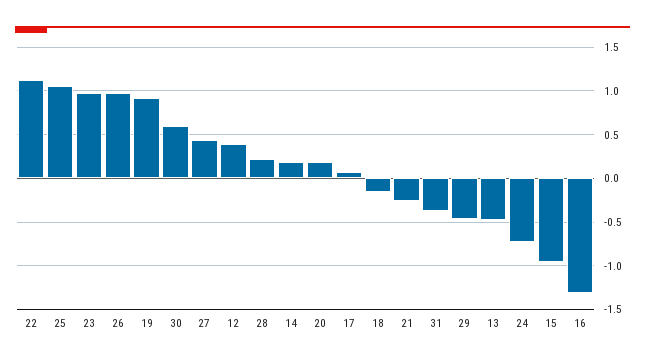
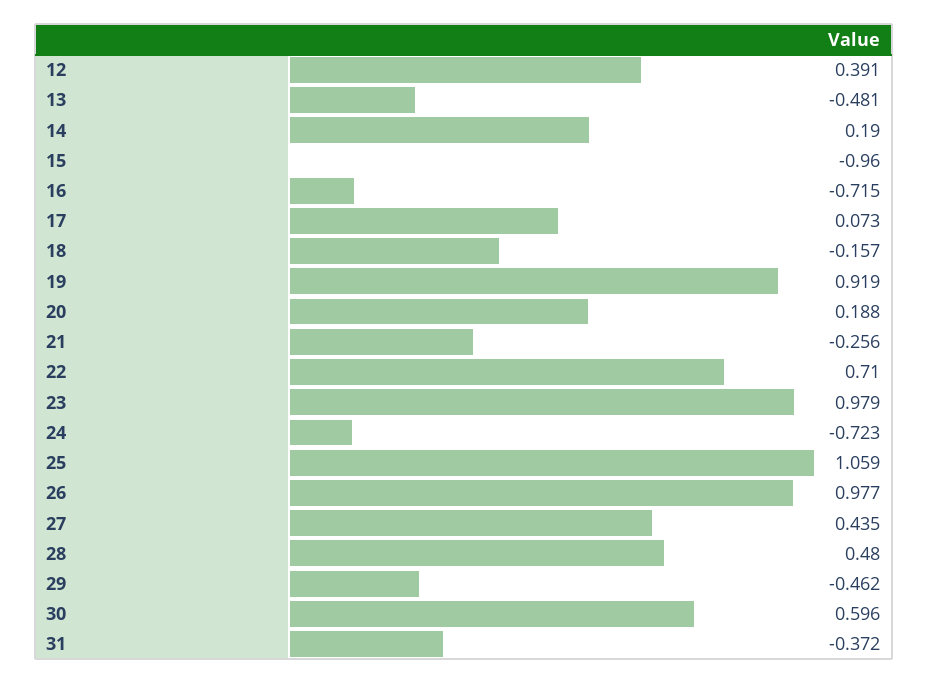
22: 1.1 -> 0.71
28: 0.2 -> 0.48
16: -1.3 -> -0.715

